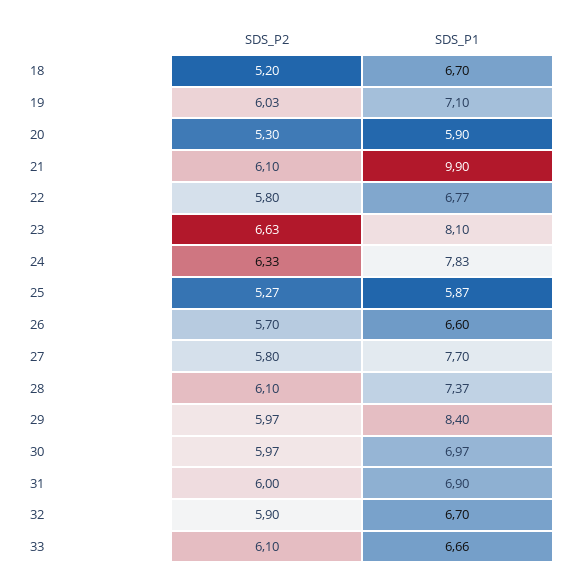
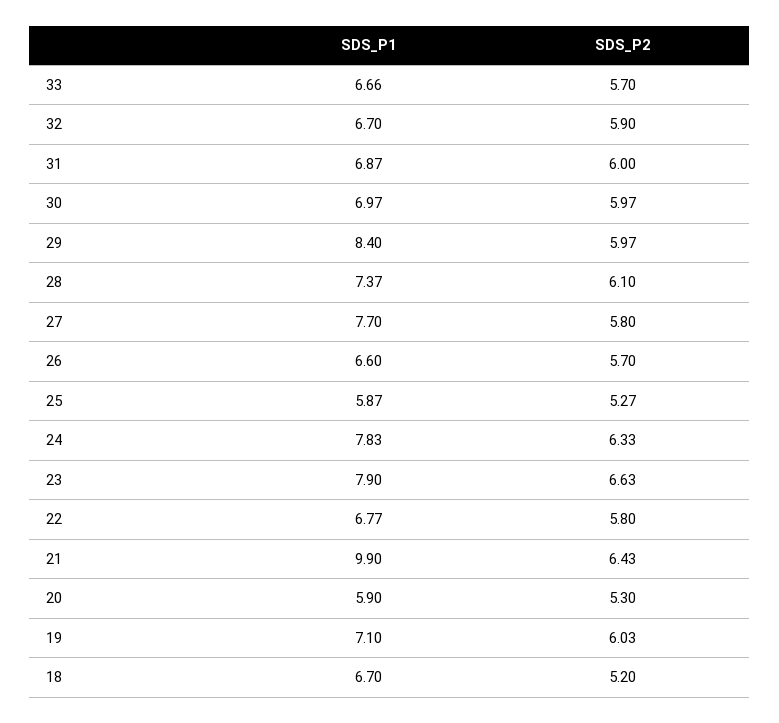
SDS_P2, 21: 6.1 -> 6.43
SDS_P1, 23: 8.1 -> 7.9
SDS_P1, 31: 6.9 -> 6.87
SDS_P2, 33: 6.1 -> 5.7

